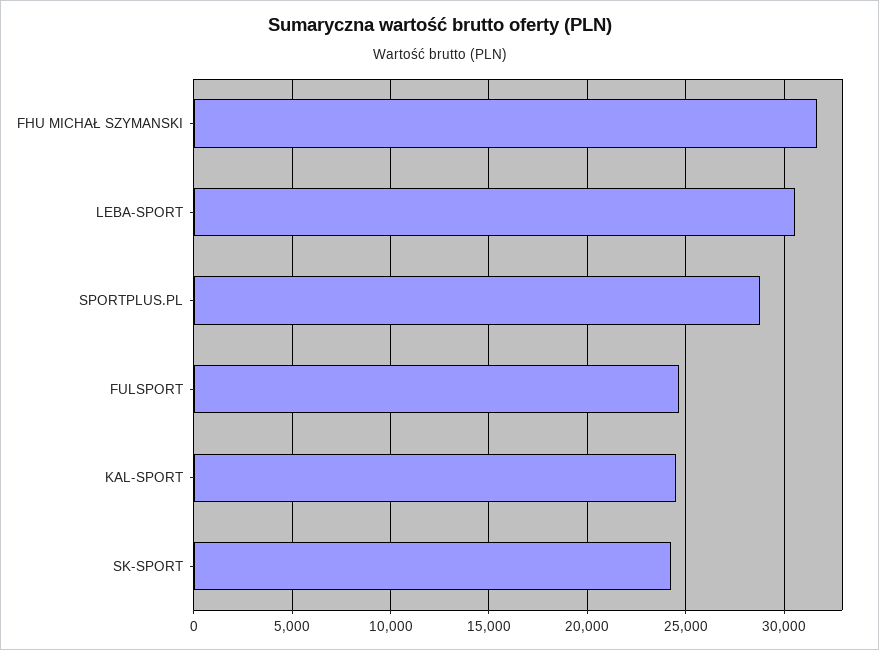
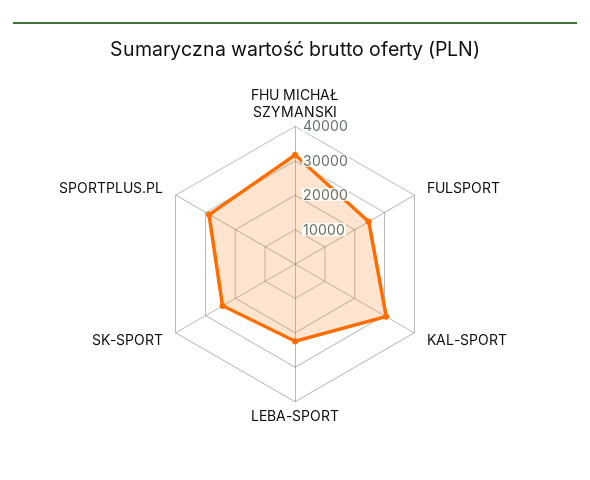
LEBA-SPORT: 30500 -> 22500
KAL-SPORT: 24500 -> 30000

